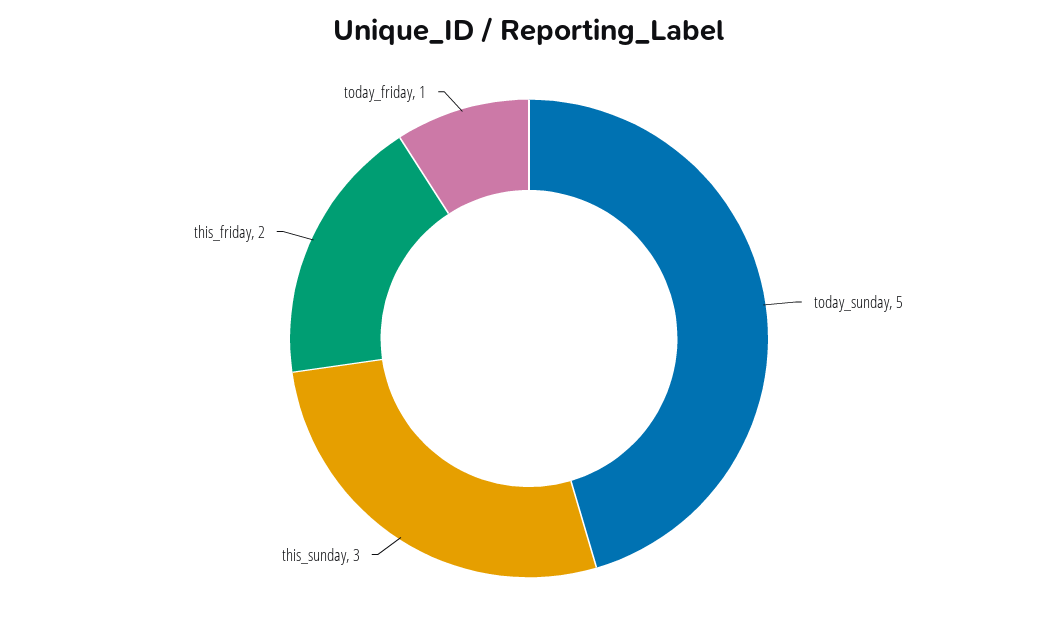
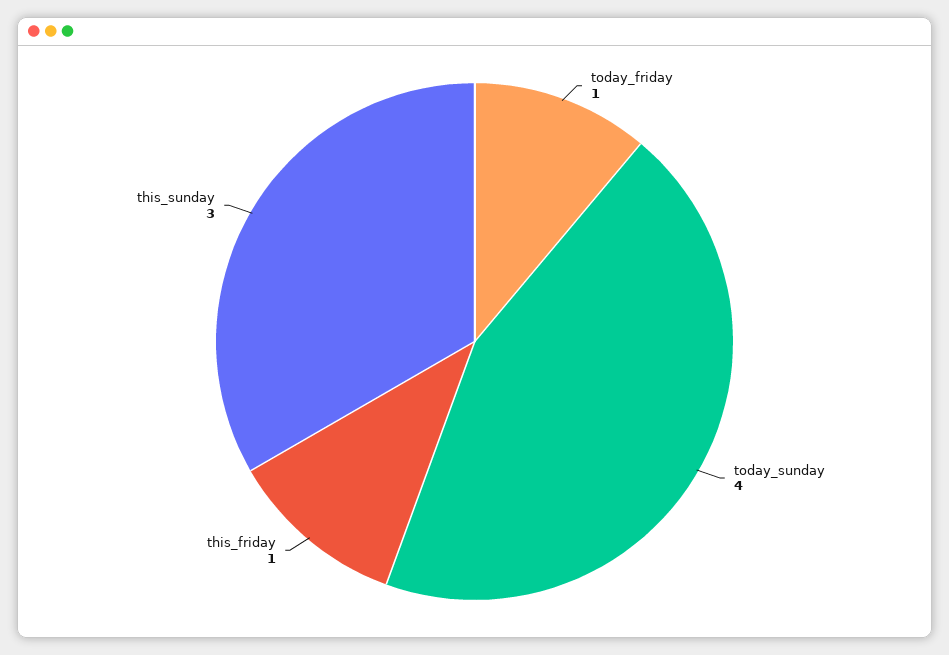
today_sunday: 5 -> 4
this_friday: 2 -> 1

